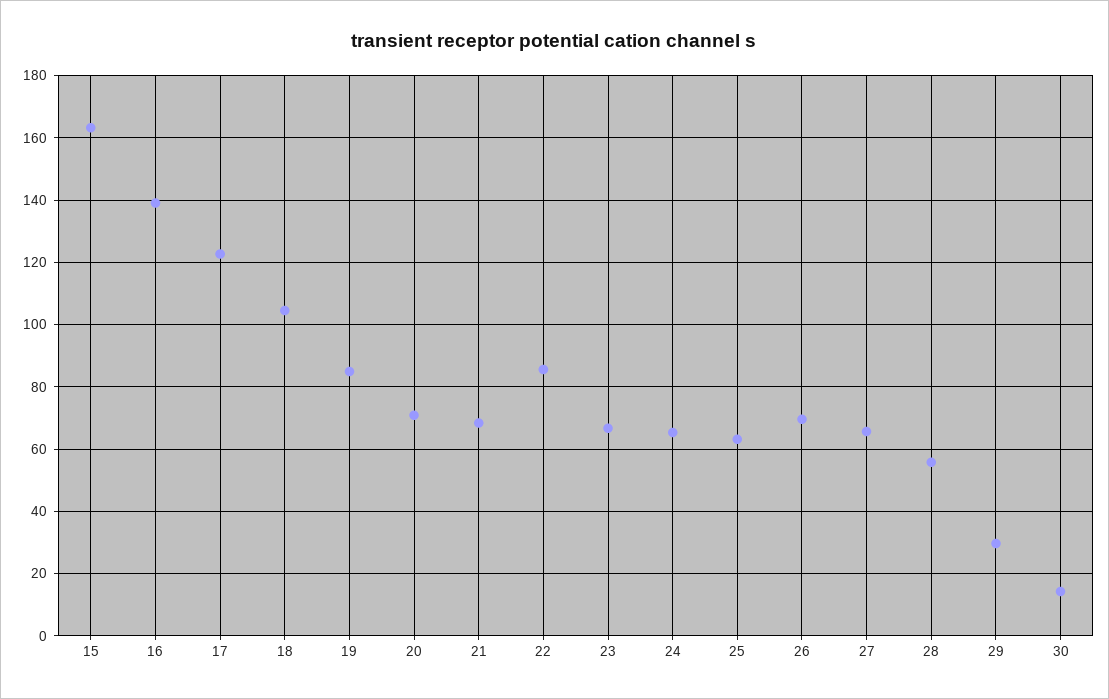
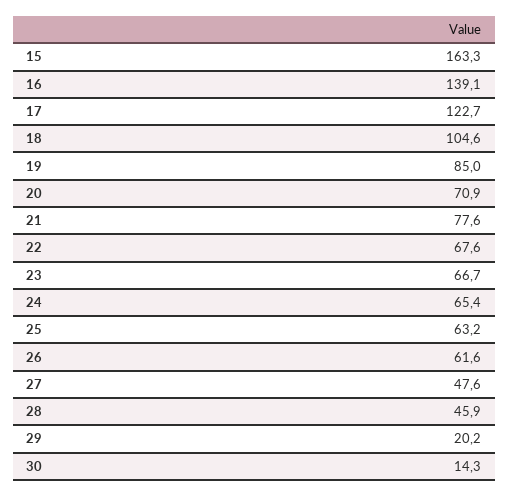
21: 68 -> 77.6
22: 86 -> 67.6
26: 70 -> 61.6
27: 66 -> 47.6
28: 56 -> 45.9
29: 30 -> 20.2

